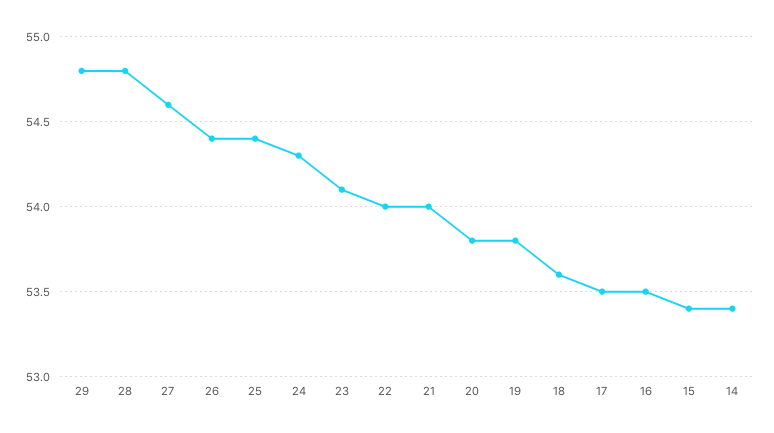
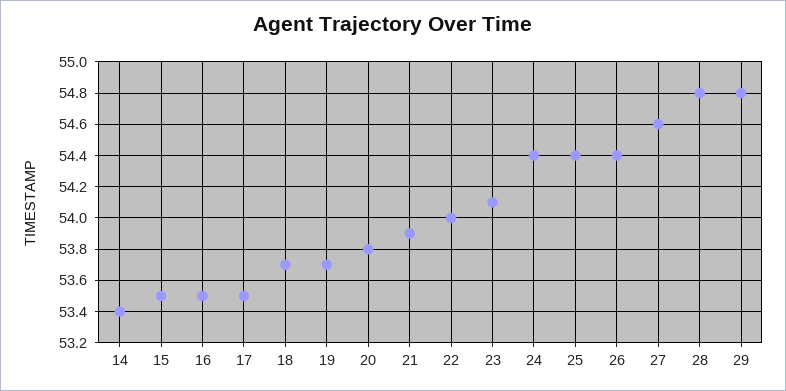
24: 54.3 -> 54.4
21: 54 -> 53.9
19: 53.8 -> 53.7
18: 53.6 -> 53.7
15: 53.4 -> 53.5

